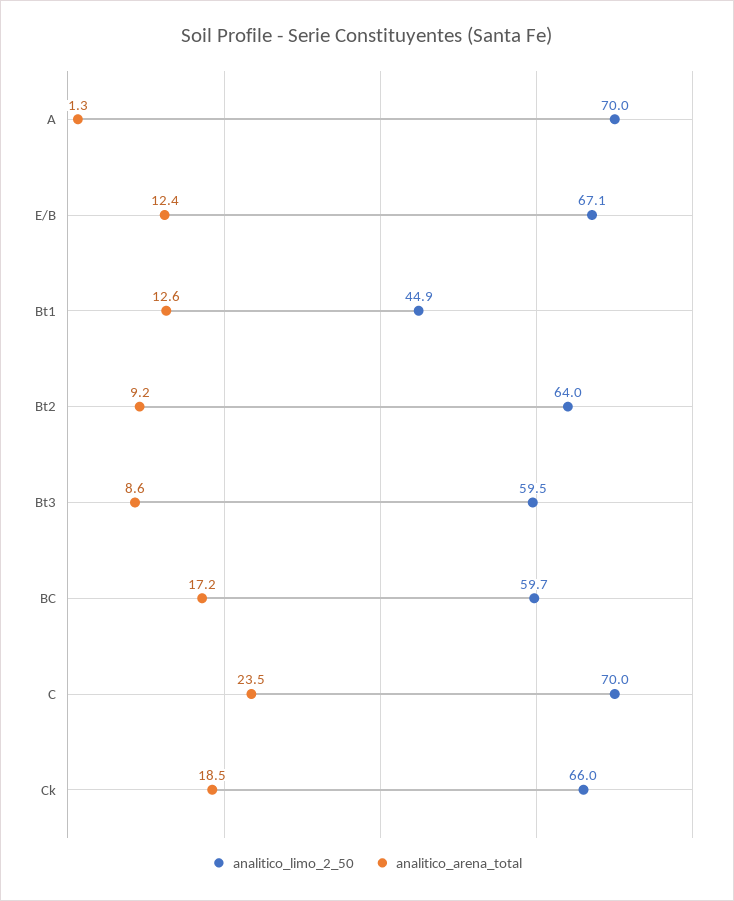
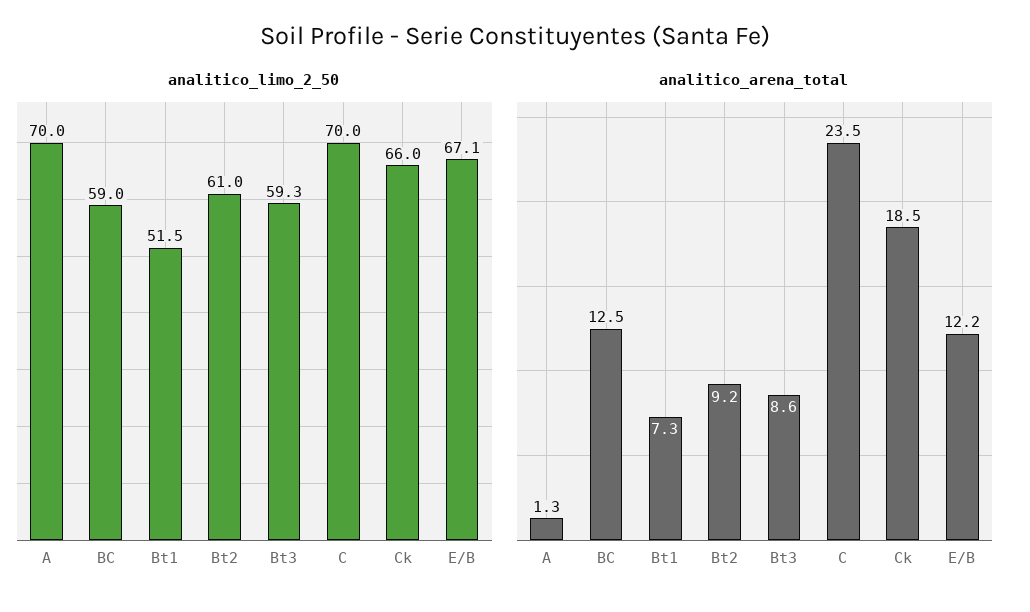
analitico_arena_total, E/B: 12.4 -> 12.2
analitico_limo_2_50, Bt1: 44.9 -> 51.5
analitico_arena_total, Bt1: 12.6 -> 7.3
analitico_limo_2_50, Bt2: 64 -> 61
analitico_limo_2_50, Bt3: 59.5 -> 59.3
analitico_limo_2_50, BC: 59.7 -> 59
analitico_arena_total, BC: 17.2 -> 12.5

